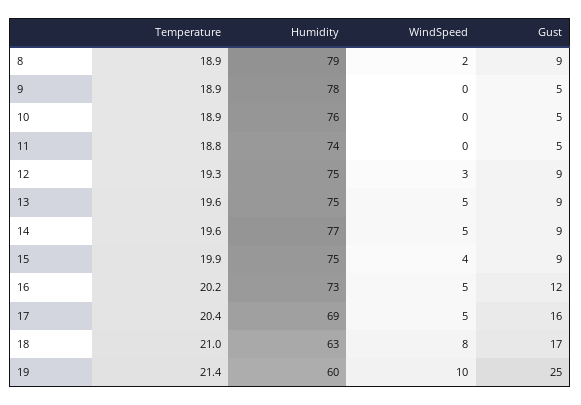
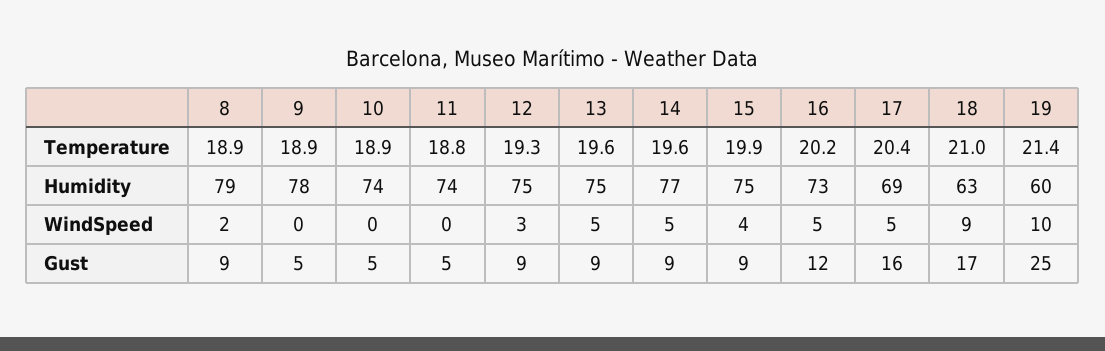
Humidity, 10: 76 -> 74
WindSpeed, 18: 8 -> 9

